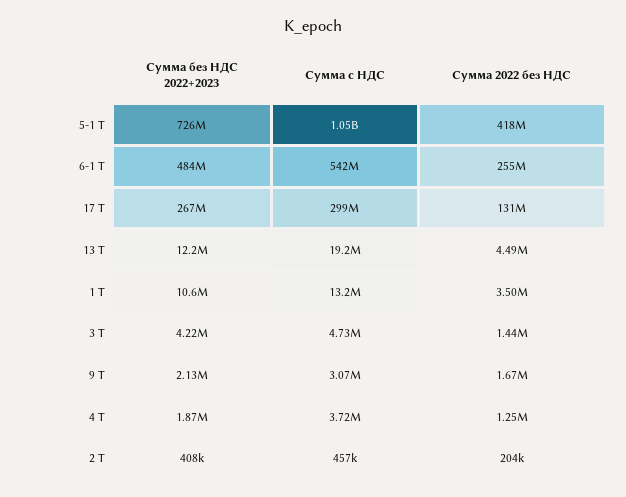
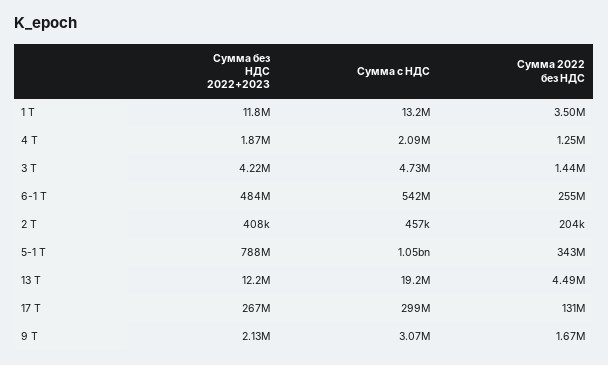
Сумма без НДС 2022+2023, 5-1 Т: 726000000 -> 788000000
Сумма 2022 без НДС, 5-1 Т: 418000000 -> 343000000
Сумма без НДС 2022+2023, 1 Т: 10600000 -> 11800000
Сумма с НДС, 4 Т: 3720000 -> 2090000

